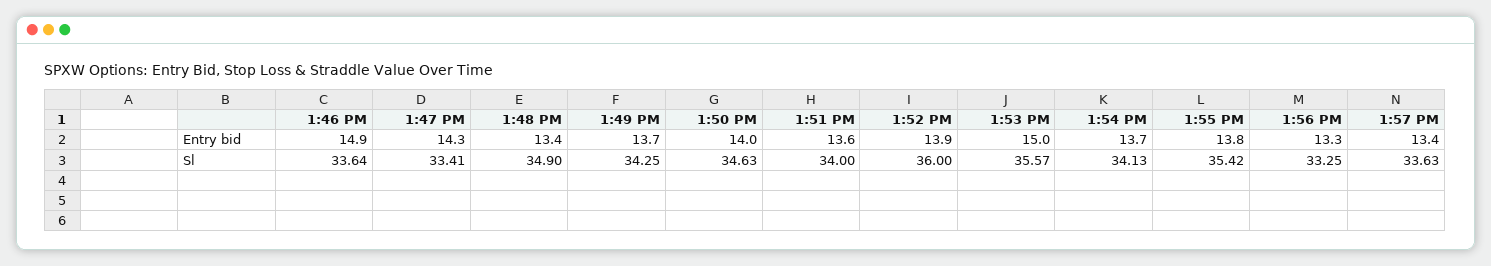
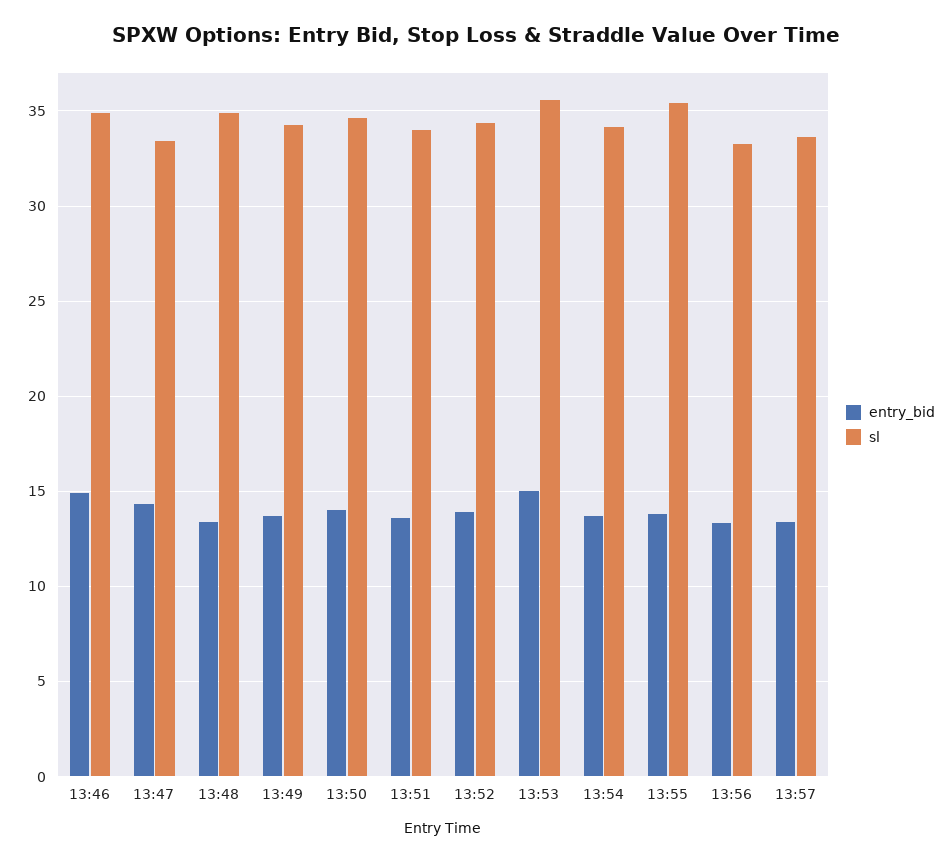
Sl, 1:46 PM: 33.64 -> 35
Sl, 1:52 PM: 36 -> 34.5

